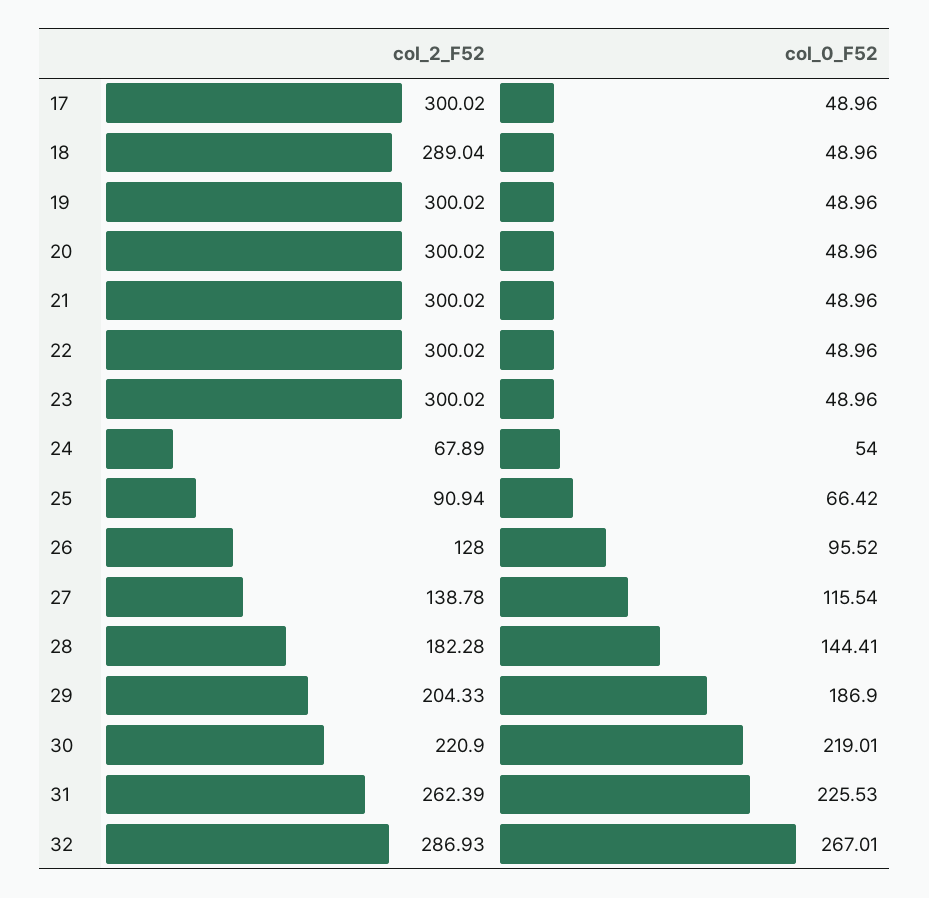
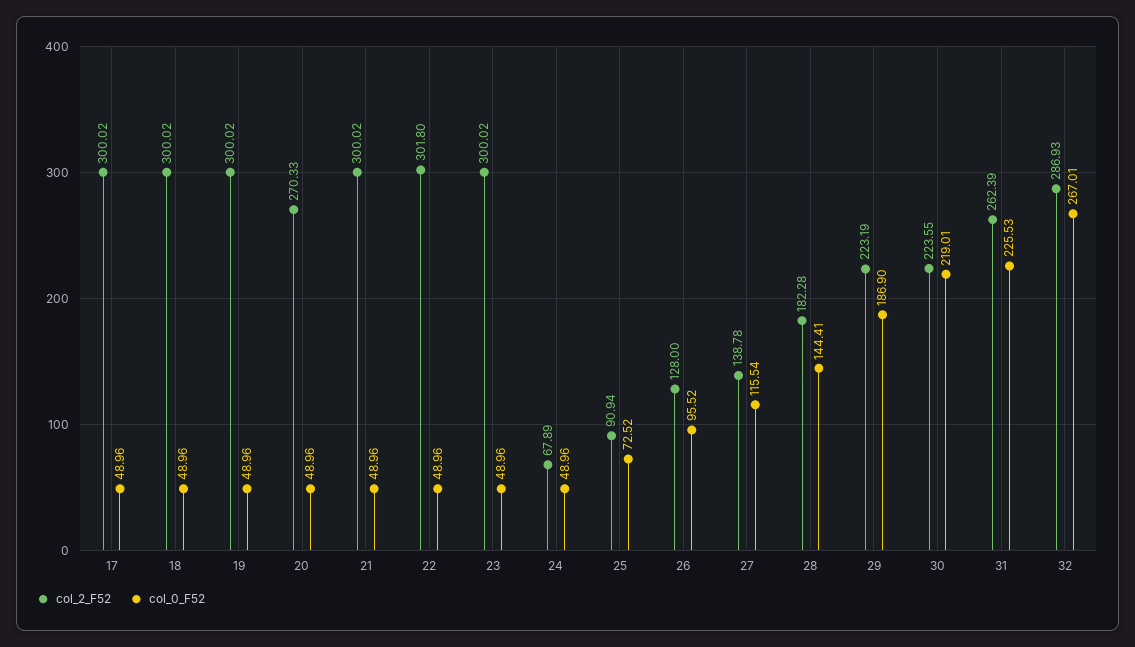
col_2_F52, 18: 289.04 -> 300.02
col_2_F52, 20: 300.02 -> 270.33
col_2_F52, 22: 300.02 -> 301.8
col_0_F52, 24: 54 -> 48.96
col_0_F52, 25: 66.42 -> 72.52
col_2_F52, 29: 204.33 -> 223.19
col_2_F52, 30: 220.9 -> 223.55

